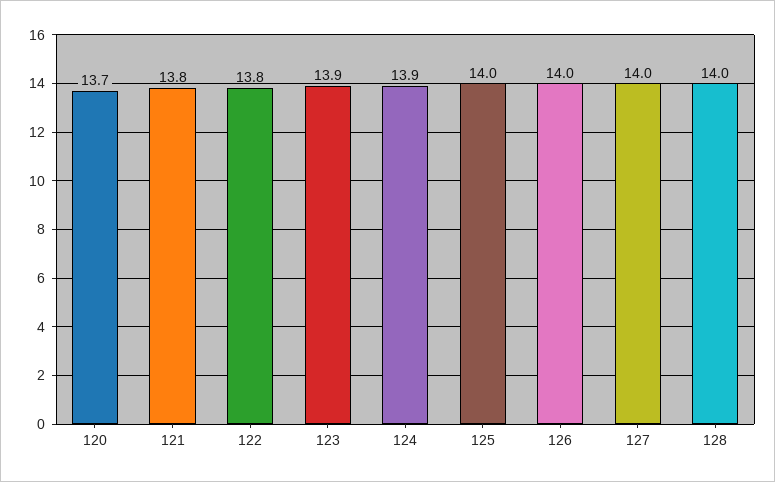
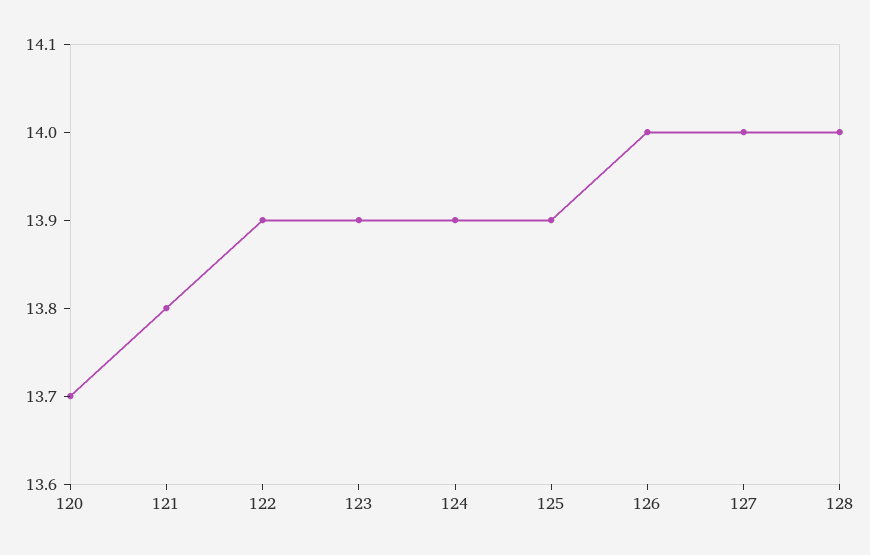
122: 13.8 -> 13.9
125: 14 -> 13.9

